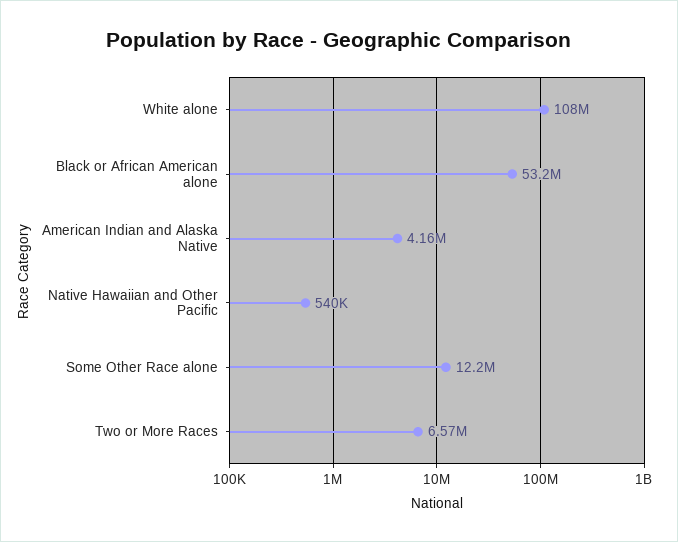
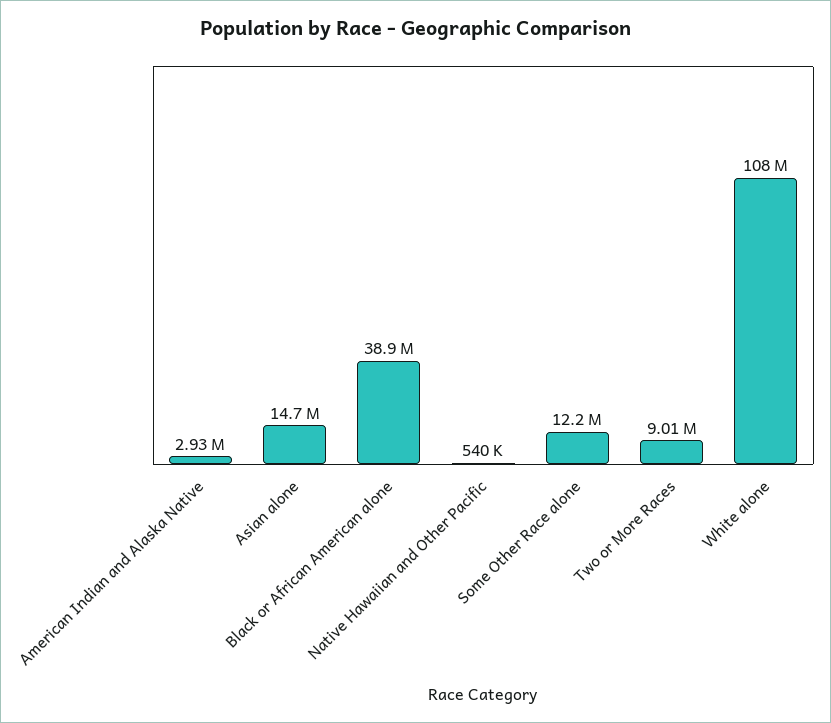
Black or African American alone: 53200000 -> 38900000
American Indian and Alaska Native: 4160000 -> 2930000
Two or More Races: 6570000 -> 9010000
Asian alone: none -> 14700000

